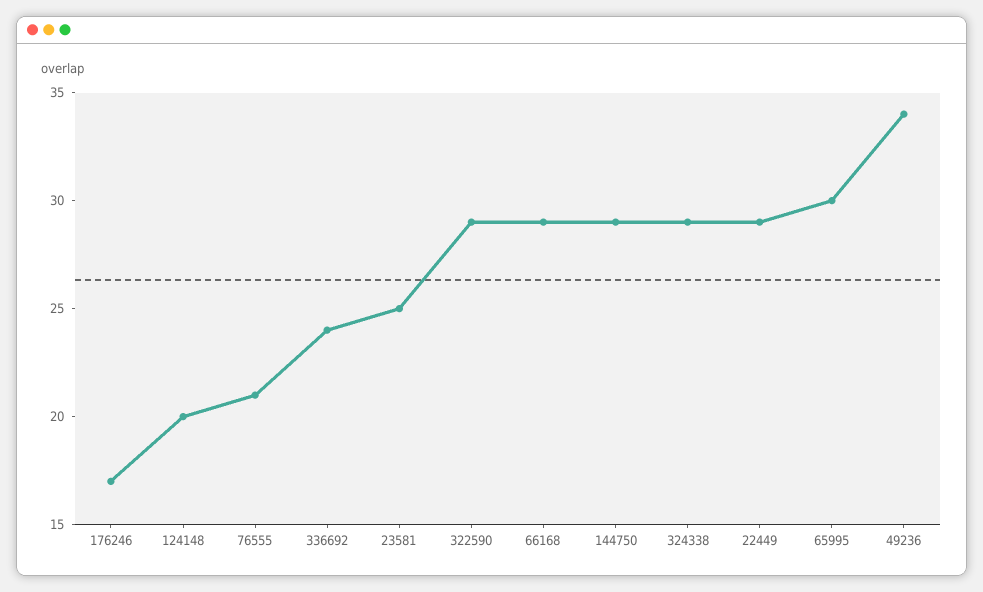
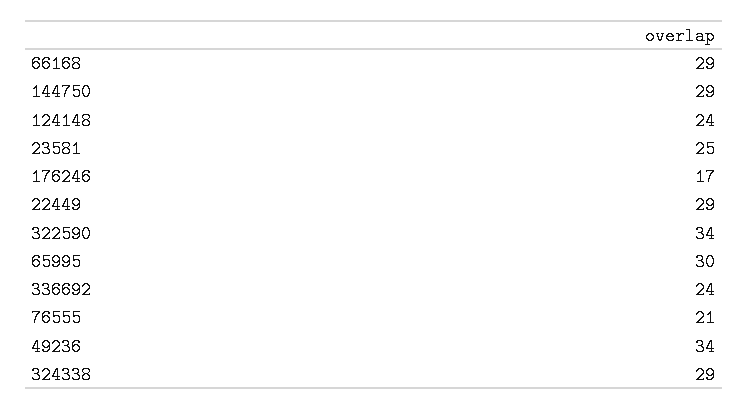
124148: 20 -> 24
322590: 29 -> 34

